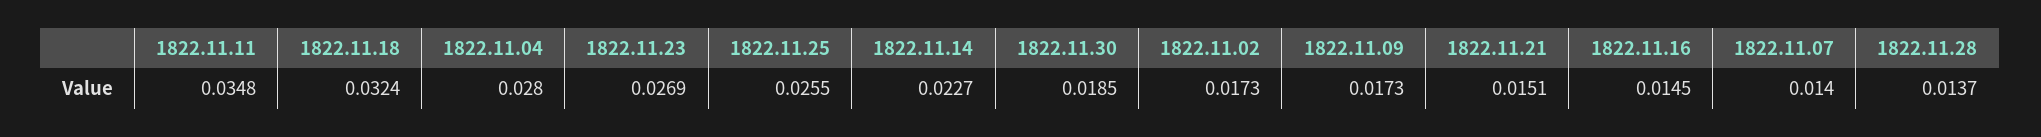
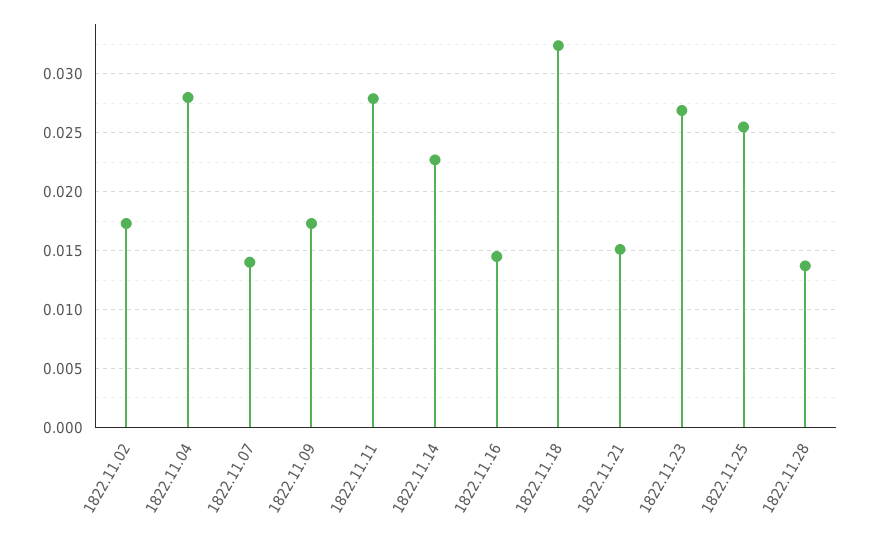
1822.11.11: 0.0348 -> 0.028
1822.11.30: 0.0185 -> none

